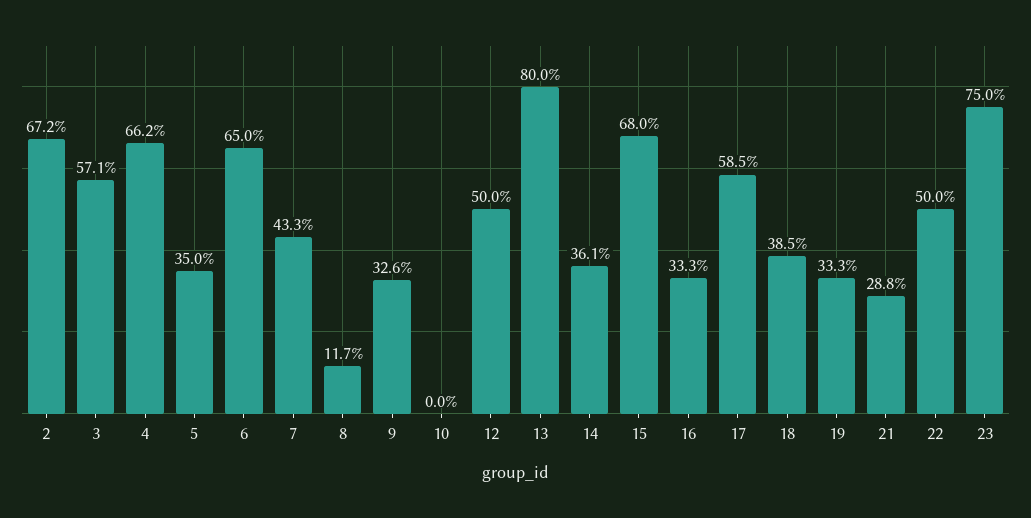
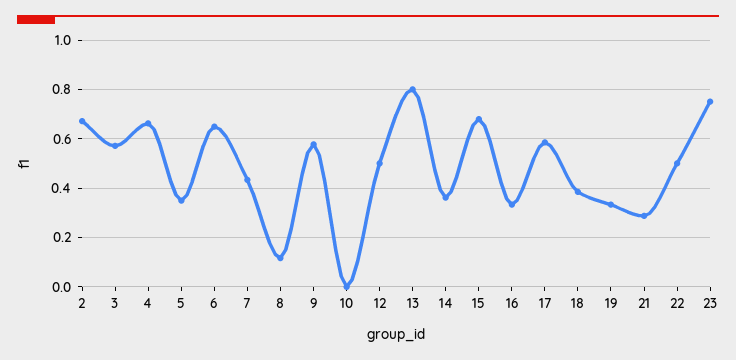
9: 0.326 -> 0.575

